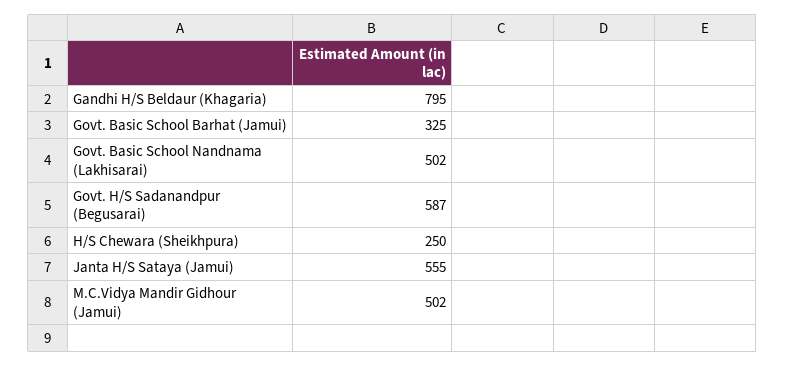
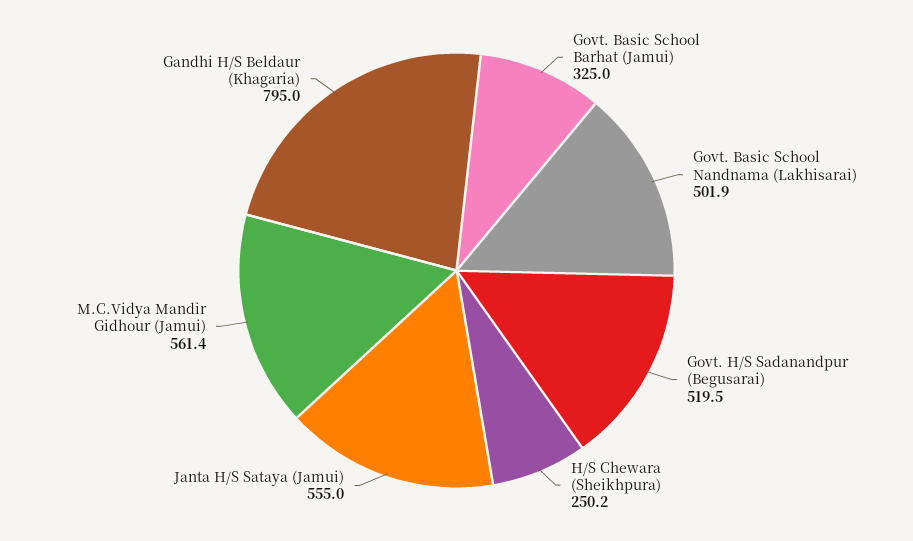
Govt. H/S Sadanandpur (Begusarai): 587 -> 519.5
M.C.Vidya Mandir Gidhour (Jamui): 502 -> 561.4

